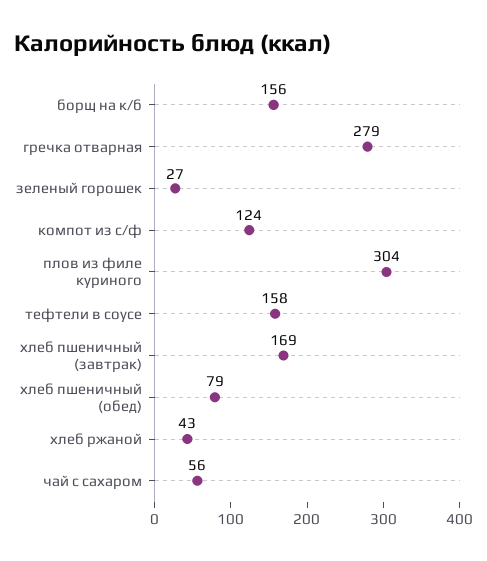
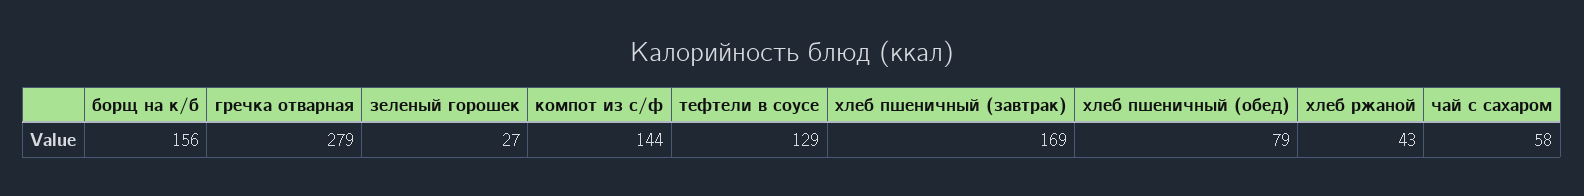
компот из с/ф: 124 -> 144
плов из филе куриного: 304 -> none
тефтели в соусе: 158 -> 129
чай с сахаром: 56 -> 58

